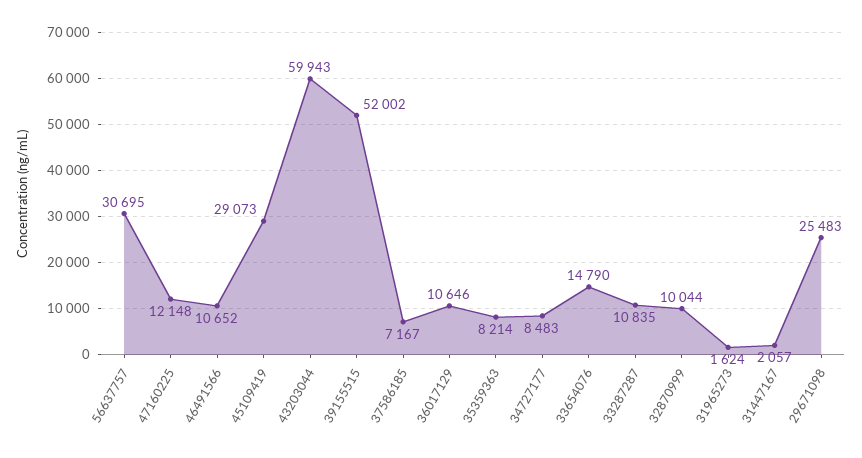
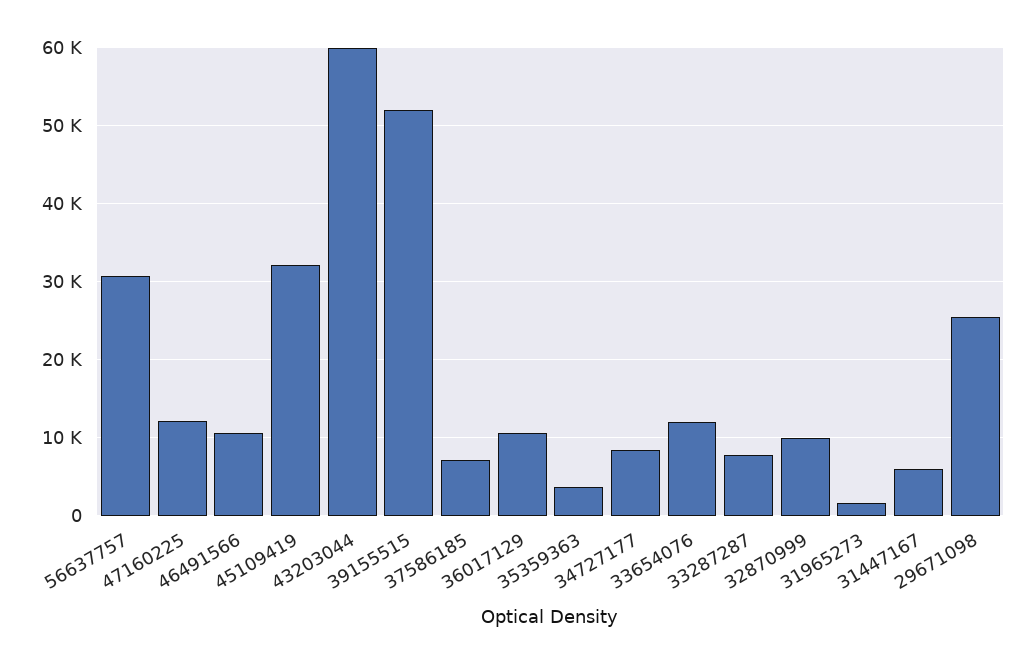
45109419: 29073 -> 32000
35359363: 8214 -> 4000
33654076: 14790 -> 12000
33287287: 10835 -> 8000
31447167: 2057 -> 6000

